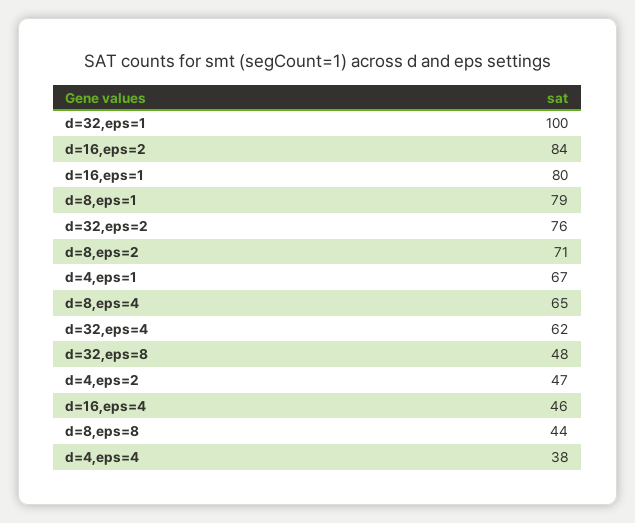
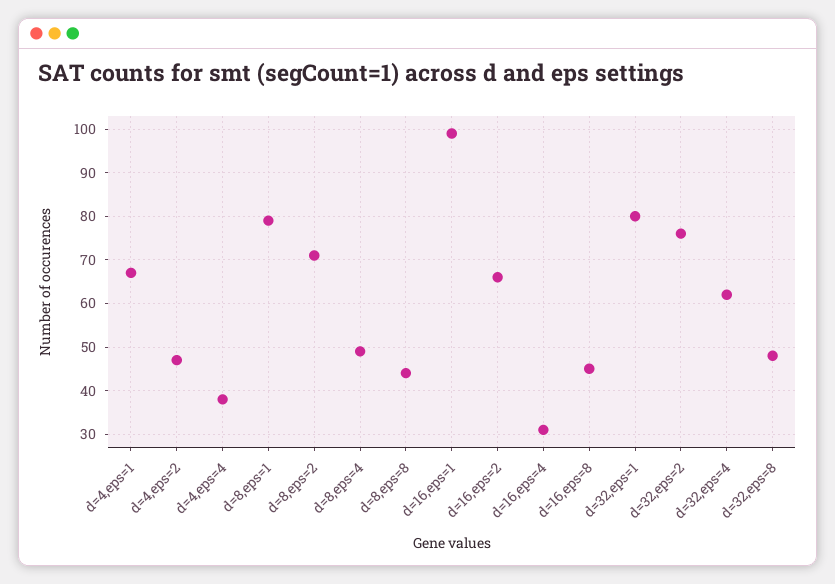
d=32,eps=1: 100 -> 80
d=16,eps=2: 84 -> 65
d=16,eps=1: 80 -> 100
d=8,eps=4: 65 -> 50
d=16,eps=4: 46 -> 30
d=16,eps=8: none -> 45

